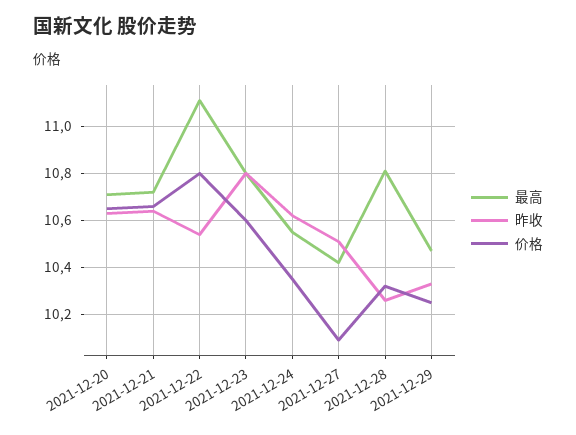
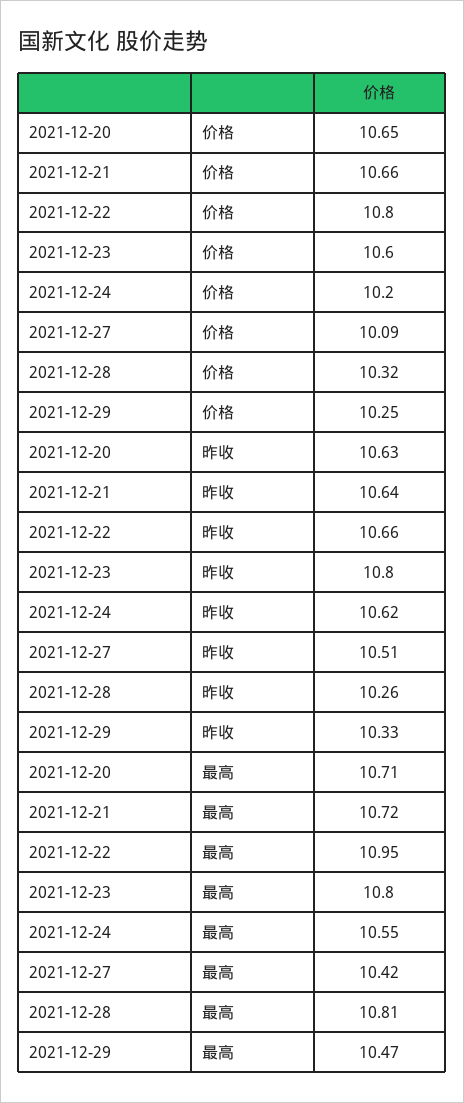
最高, 2021-12-22: 11.1 -> 10.95
昨收, 2021-12-22: 10.55 -> 10.66
价格, 2021-12-24: 10.35 -> 10.2

